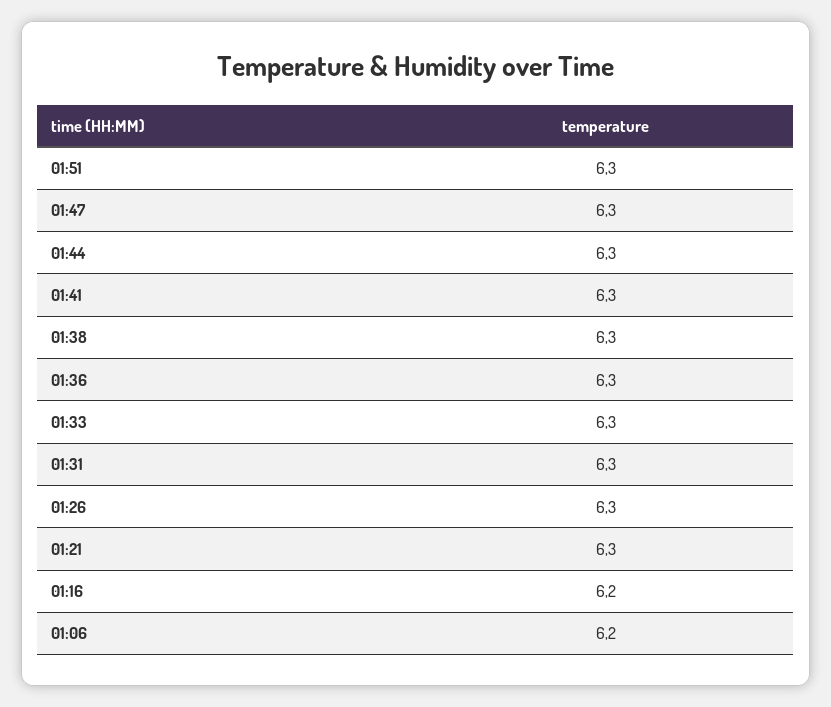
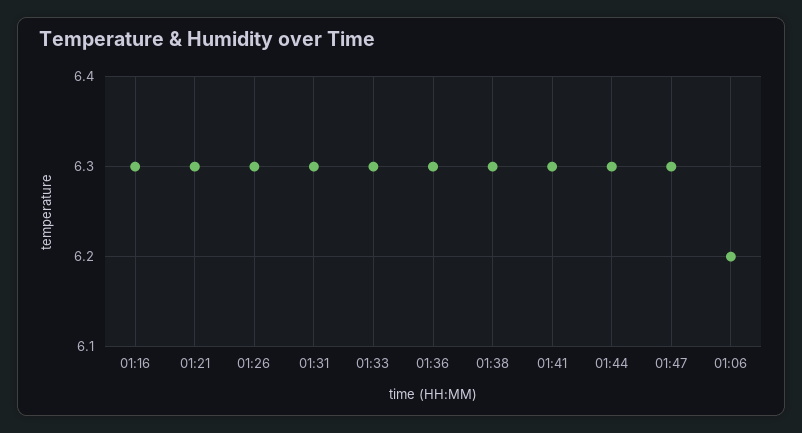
01:51: 6.3 -> none
01:16: 6.2 -> 6.3

